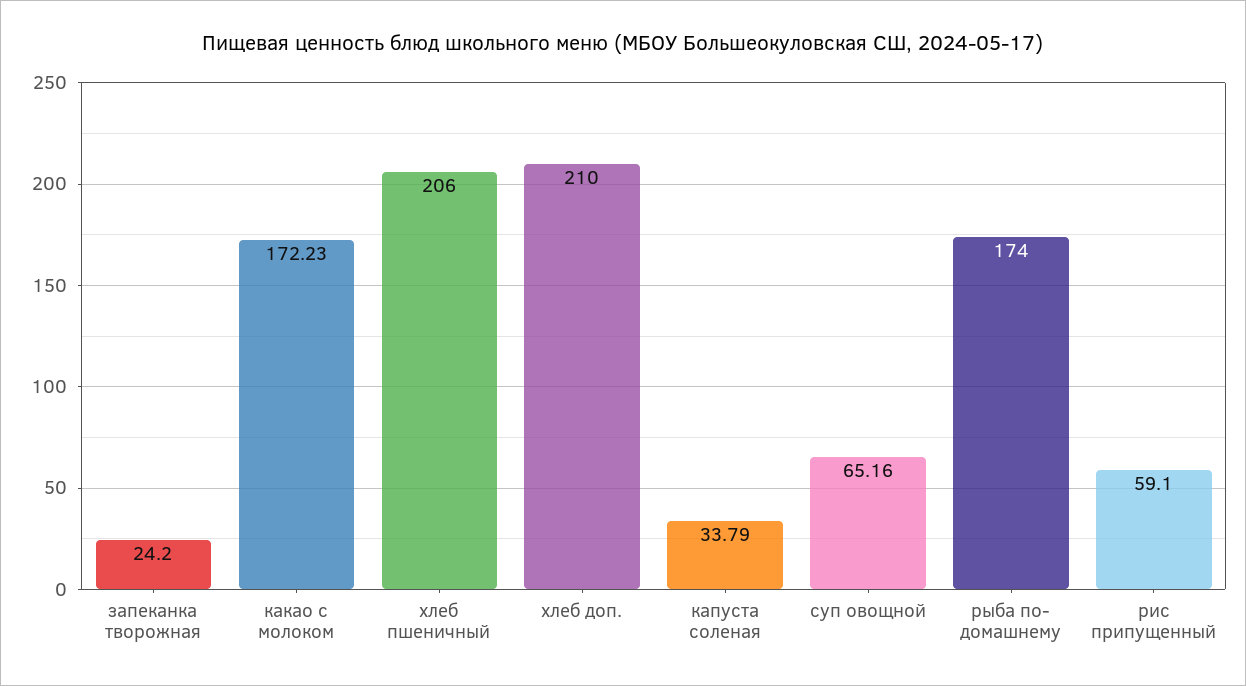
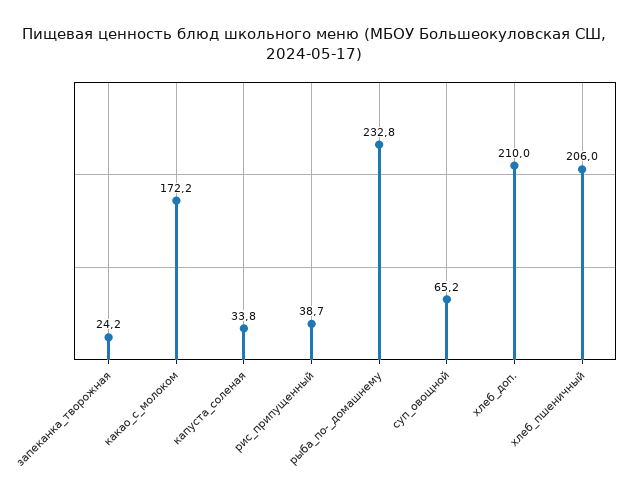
рыба по- домашнему: 174 -> 232.8
рис припущенный: 59.1 -> 38.7

